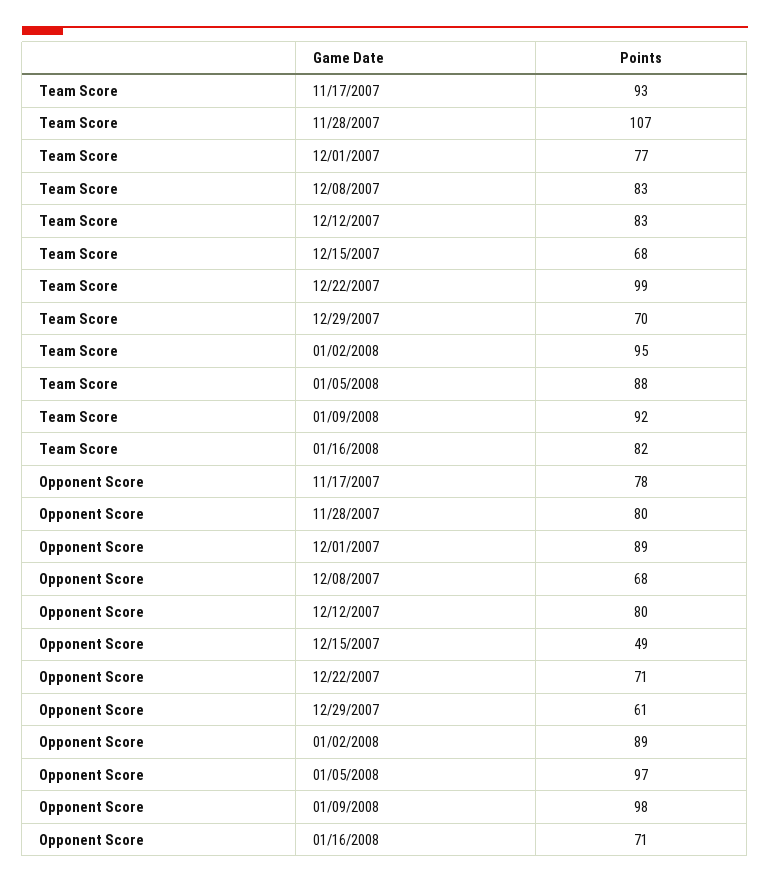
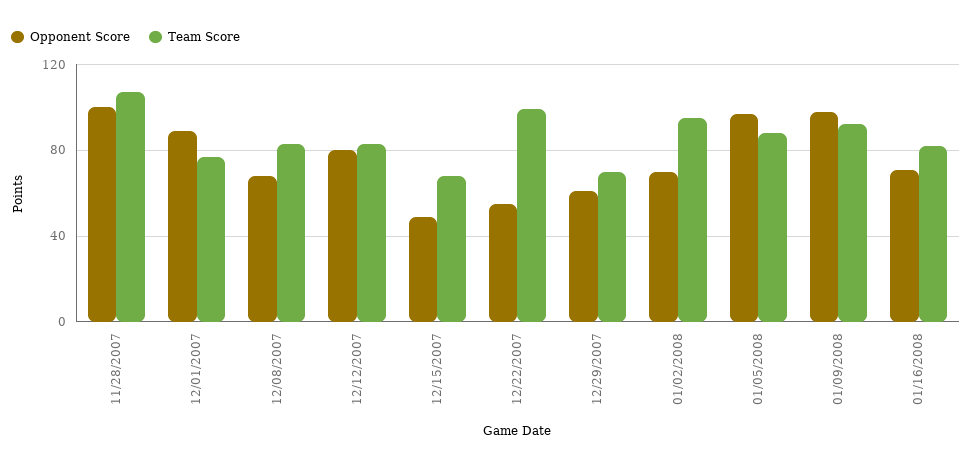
Team Score, 11/17/2007: 93 -> none
Opponent Score, 11/17/2007: 78 -> none
Opponent Score, 11/28/2007: 80 -> 100
Opponent Score, 12/22/2007: 71 -> 55
Opponent Score, 01/02/2008: 89 -> 70

